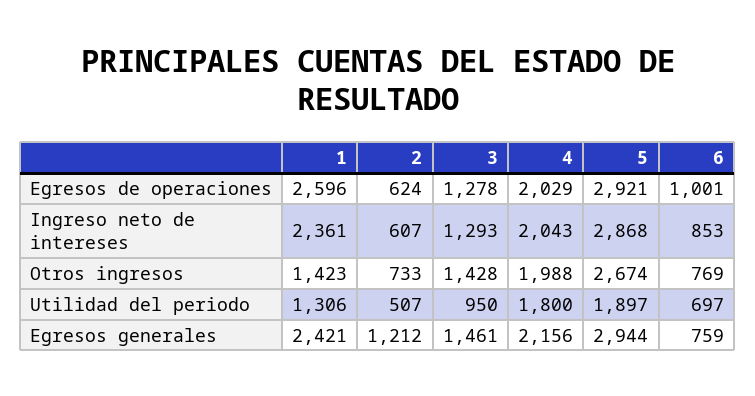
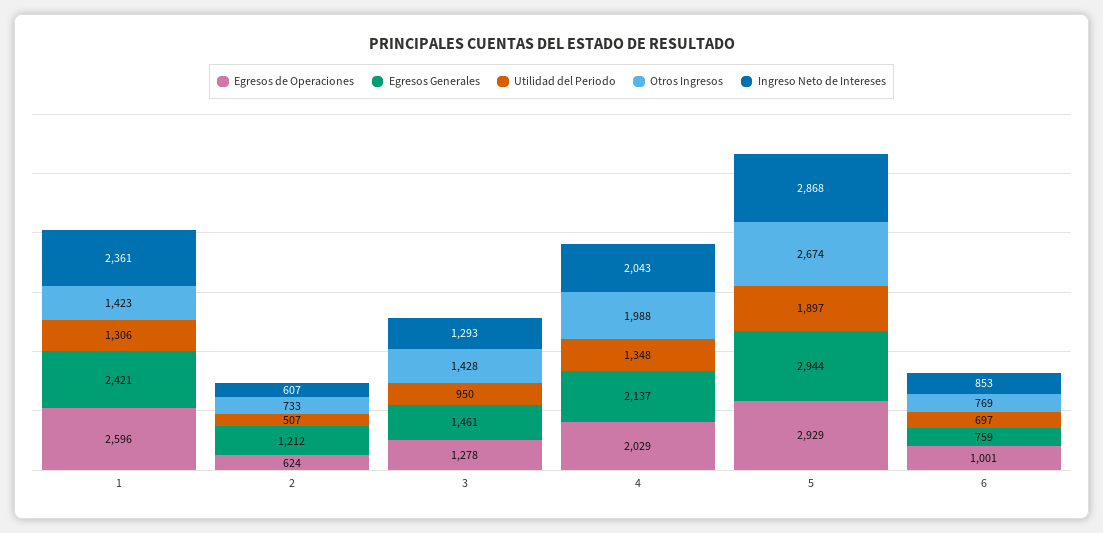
Egresos de operaciones, 5: 2921 -> 2929
Utilidad del periodo, 4: 1800 -> 1348
Egresos generales, 4: 2156 -> 2137

